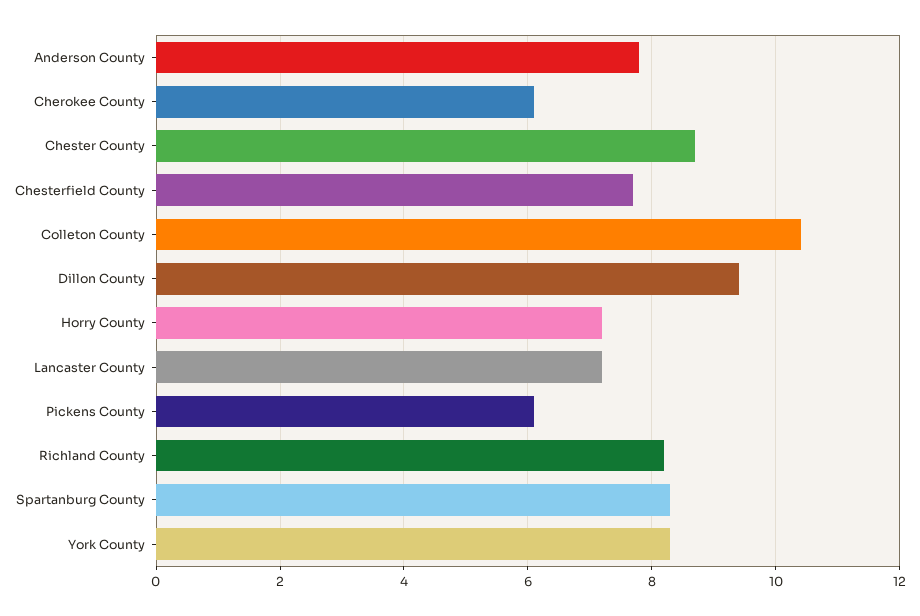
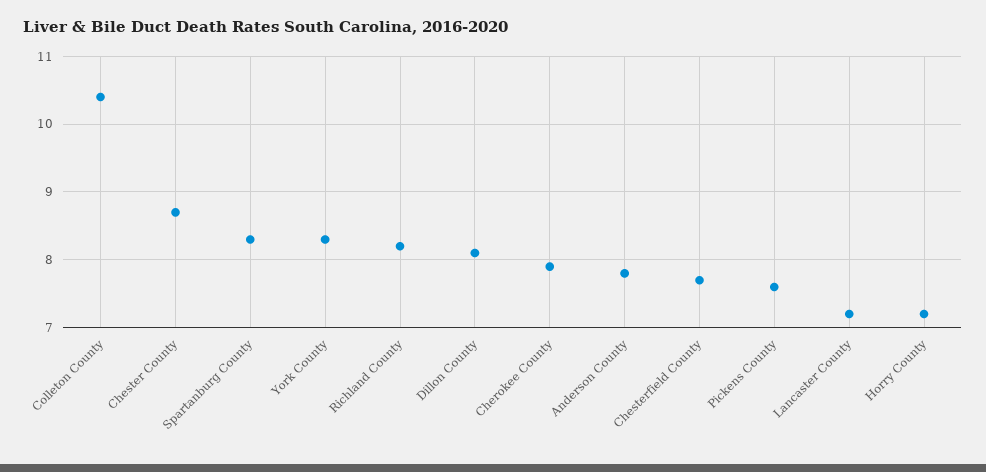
Cherokee County: 6 -> 7.9
Dillon County: 9.5 -> 8.1
Pickens County: 6 -> 7.6

